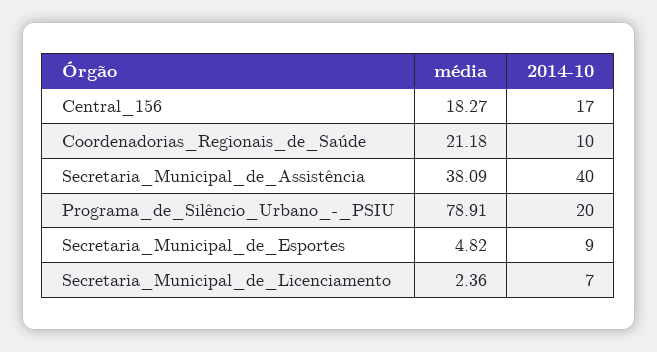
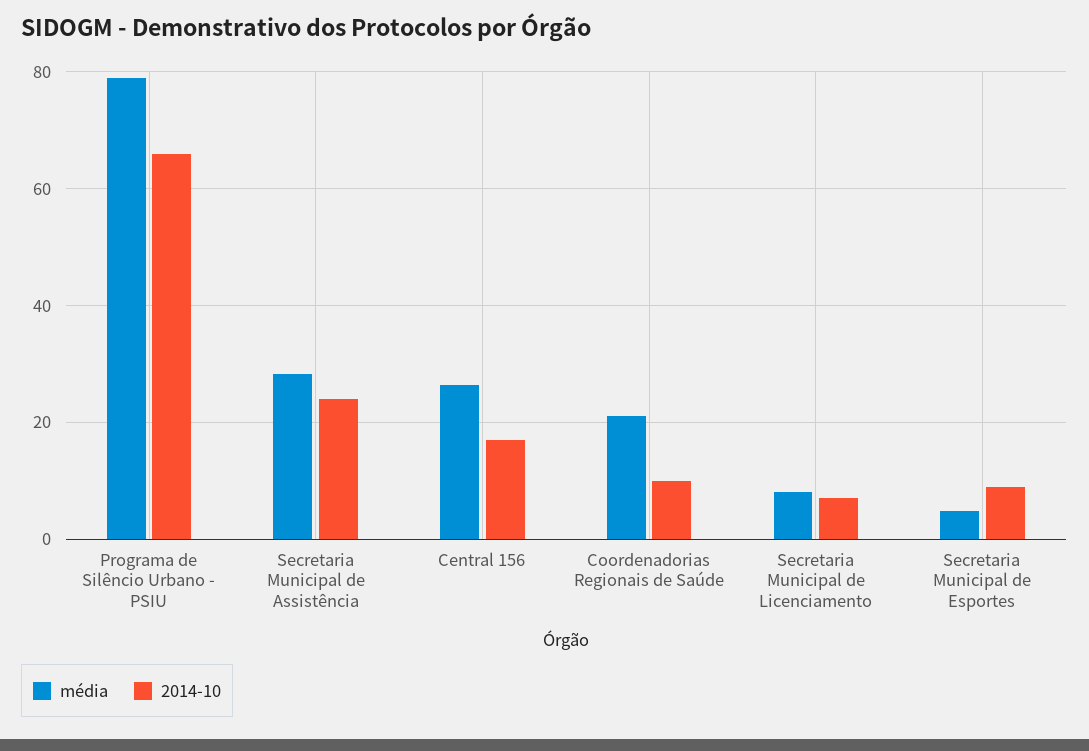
média, Central_156: 18.27 -> 26
média, Secretaria_Municipal_de_Assistência: 38.09 -> 28
2014-10, Secretaria_Municipal_de_Assistência: 40 -> 24
2014-10, Programa_de_Silêncio_Urbano_-_PSIU: 20 -> 66
média, Secretaria_Municipal_de_Licenciamento: 2.36 -> 8

